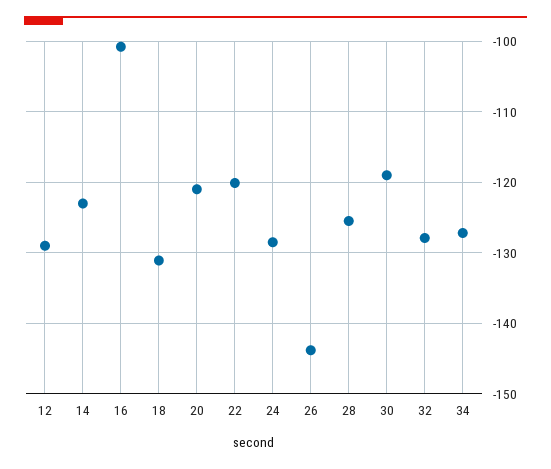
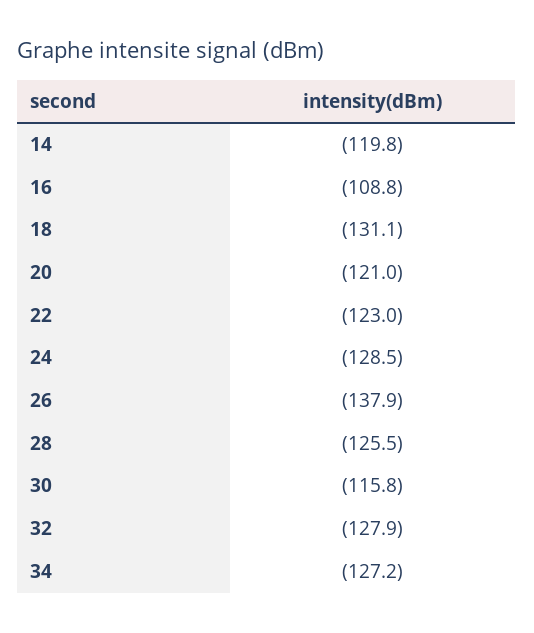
12: -129 -> none
14: -123 -> -119.8
16: -101 -> -108.8
22: -120 -> -123
26: -144 -> -137.9
30: -119 -> -115.8

